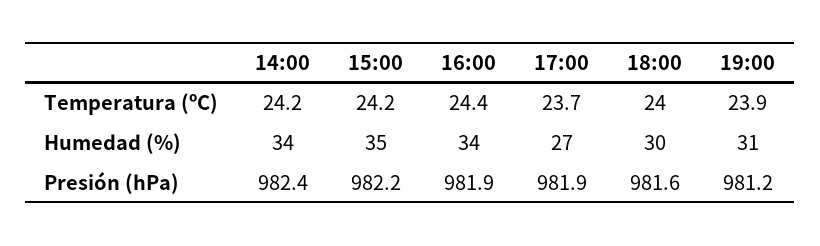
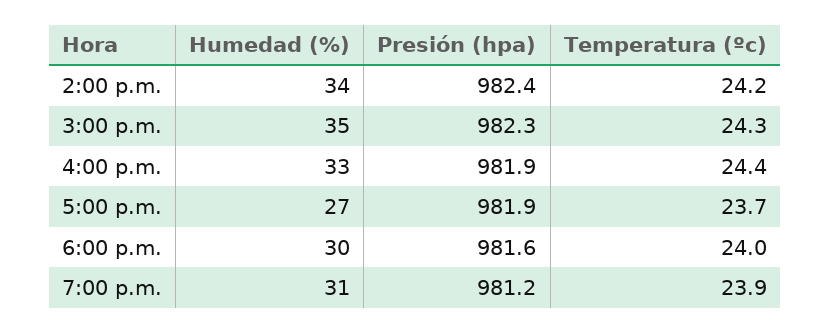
15:00, Temperatura (ºC): 24.2 -> 24.3
16:00, Humedad (%): 34 -> 33
15:00, Presión (hPa): 982.2 -> 982.3

